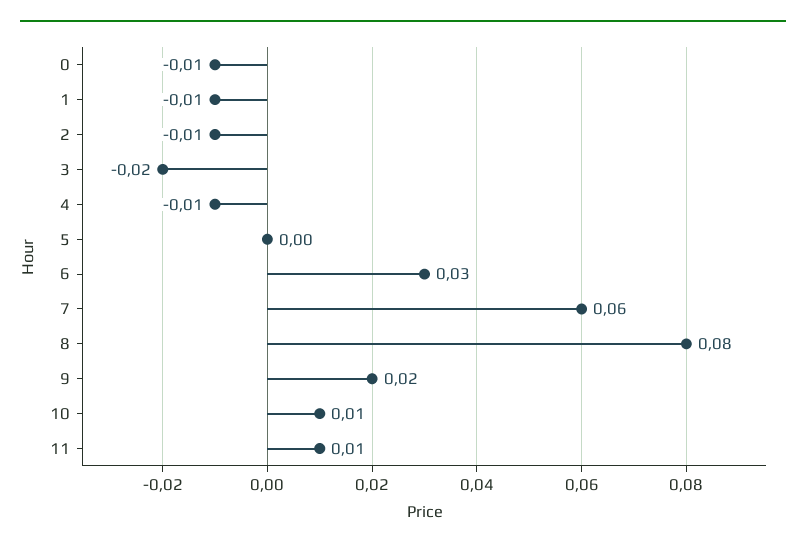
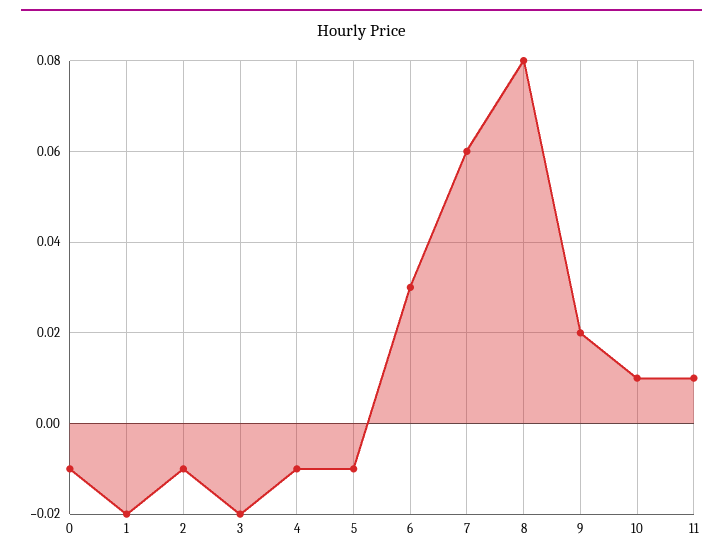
1: -0.01 -> -0.02
5: 0 -> -0.01

